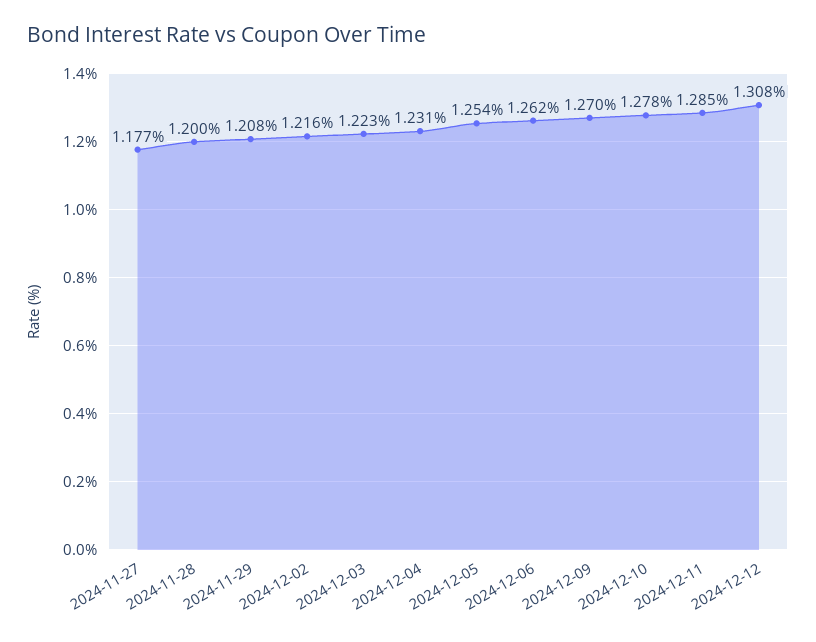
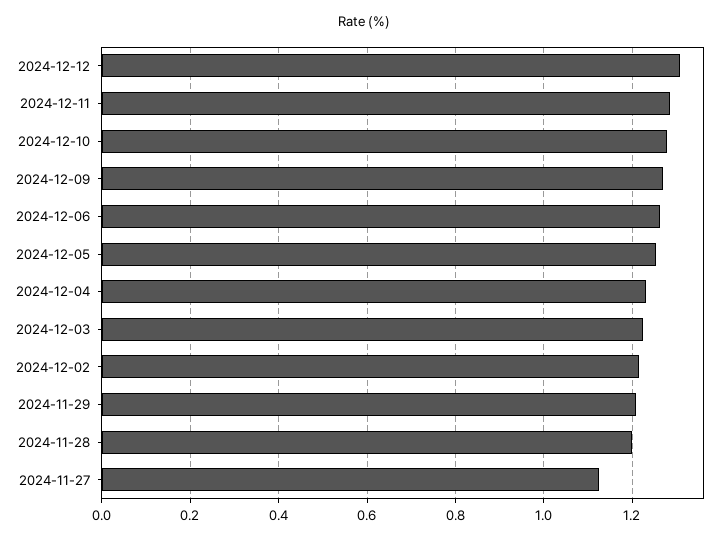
2024-11-27: 1.177 -> 1.12

